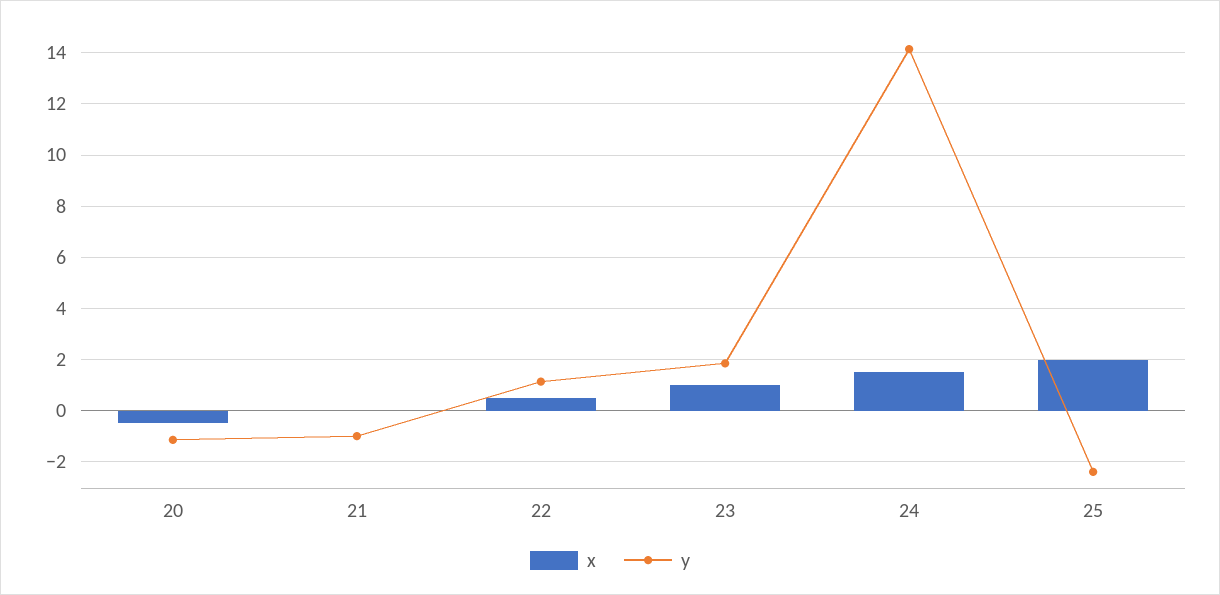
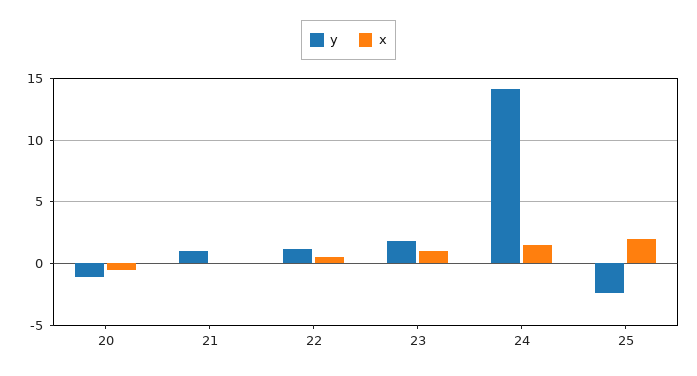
y, 21: -1 -> 1

